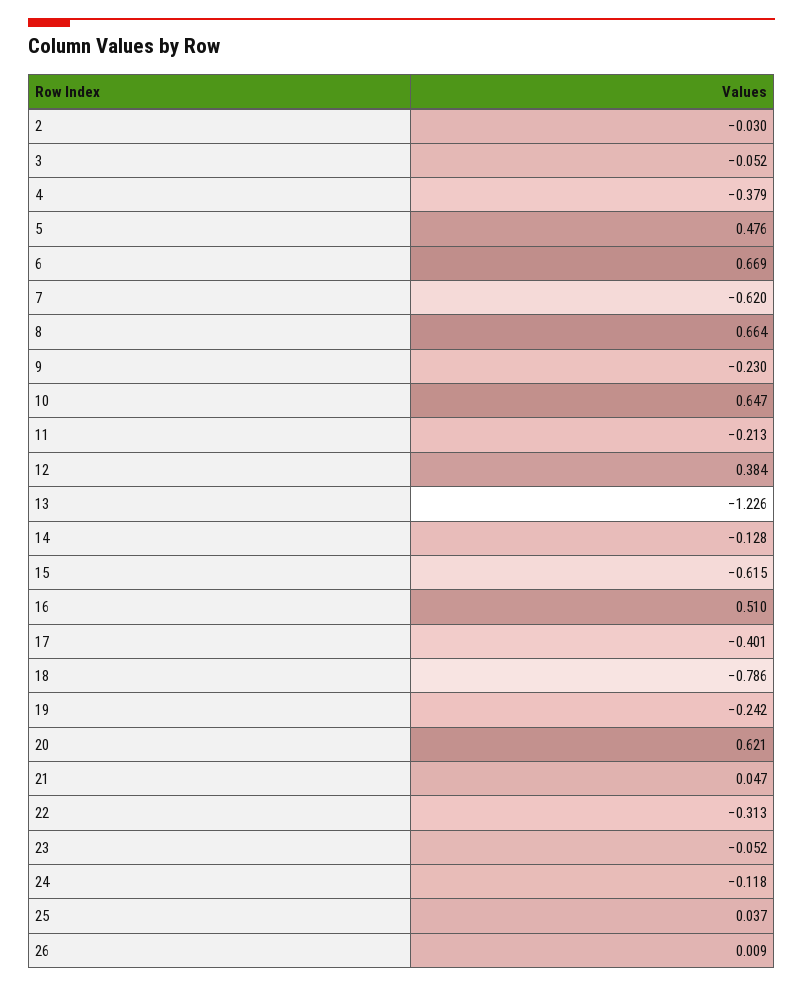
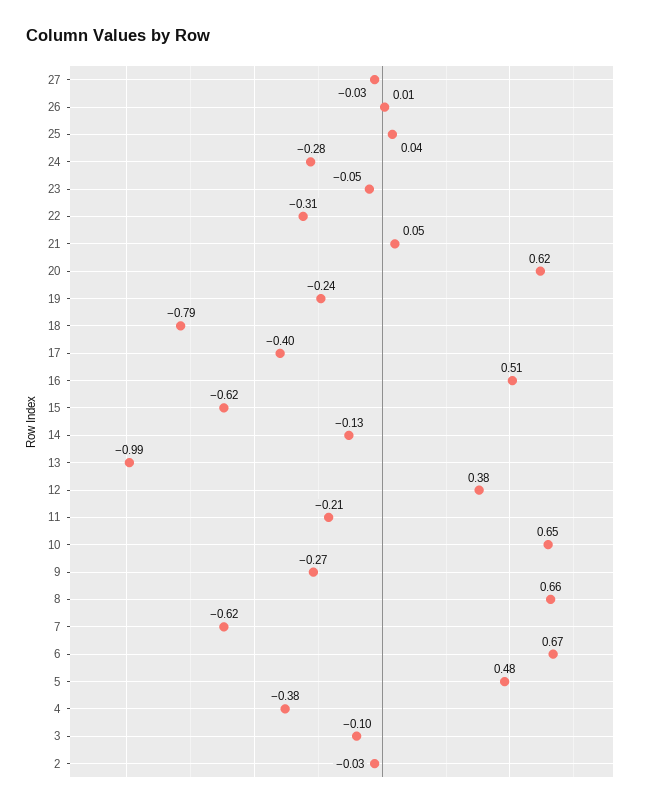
3: -0.052 -> -0.1
9: -0.23 -> -0.27
13: -1.226 -> -0.99
24: -0.118 -> -0.28
27: none -> -0.03

